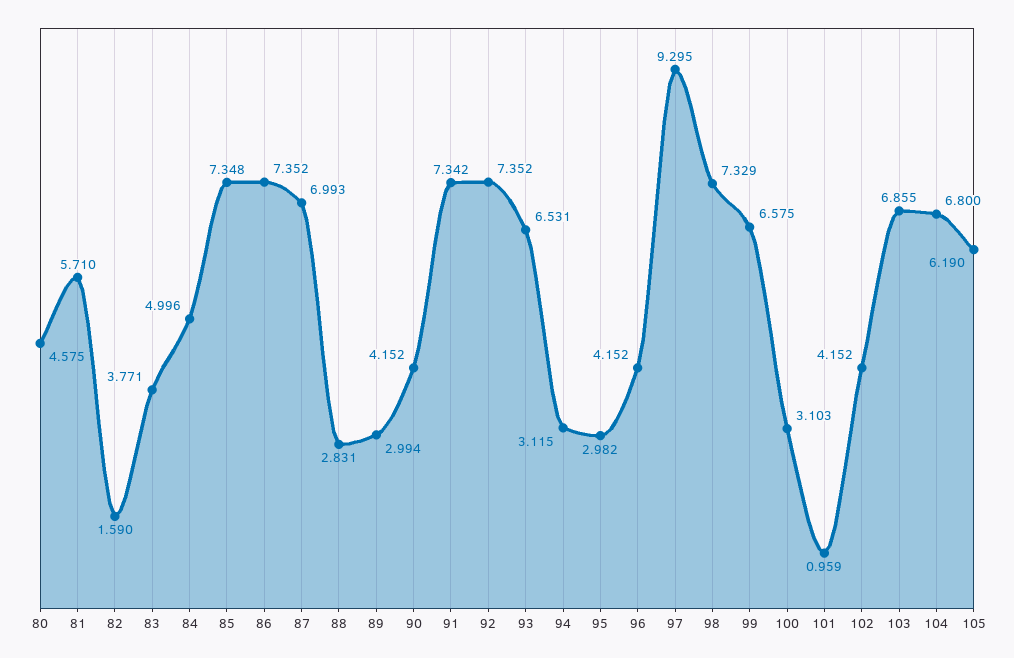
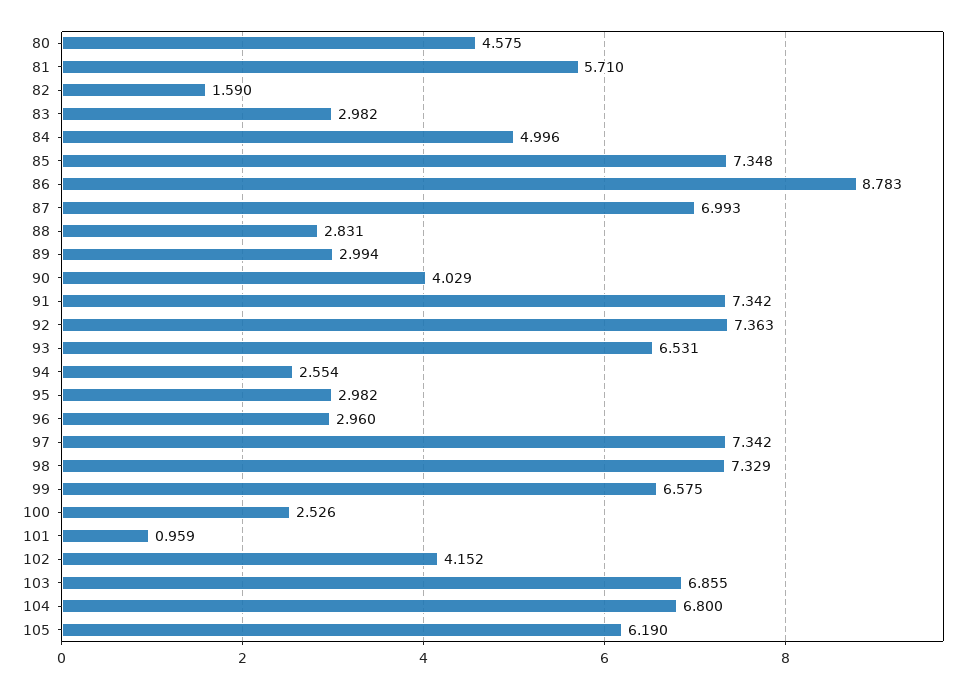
83: 3.771 -> 2.982
86: 7.352 -> 8.783
90: 4.152 -> 4.029
92: 7.352 -> 7.363
94: 3.115 -> 2.554
96: 4.152 -> 2.96
97: 9.295 -> 7.342
100: 3.103 -> 2.526

